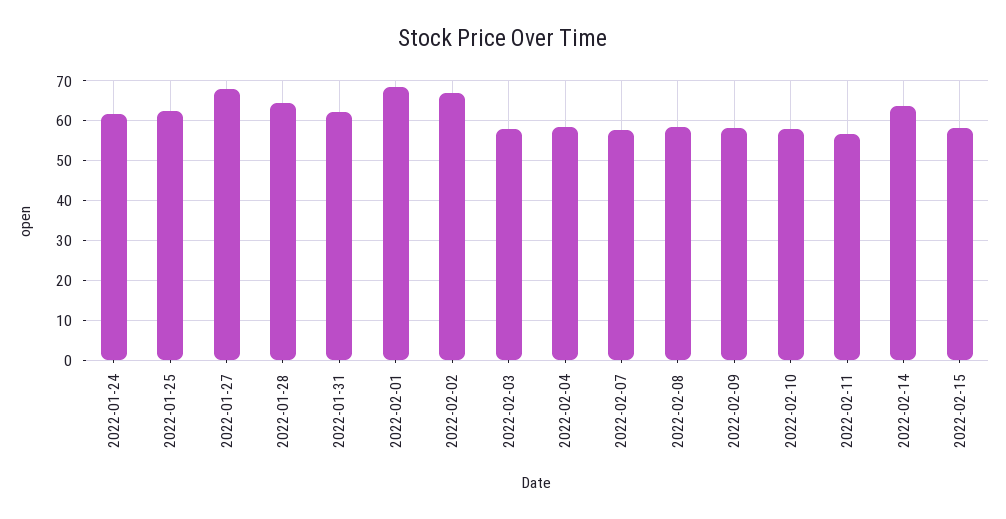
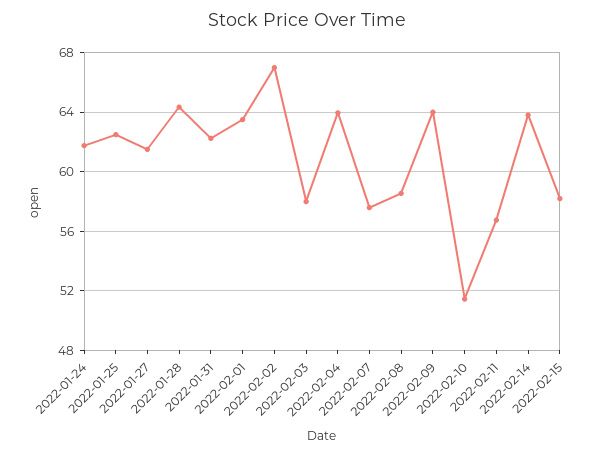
2022-01-27: 68 -> 61.5
2022-02-01: 68 -> 63.5
2022-02-04: 58 -> 64
2022-02-09: 58 -> 64
2022-02-10: 58 -> 51.5

